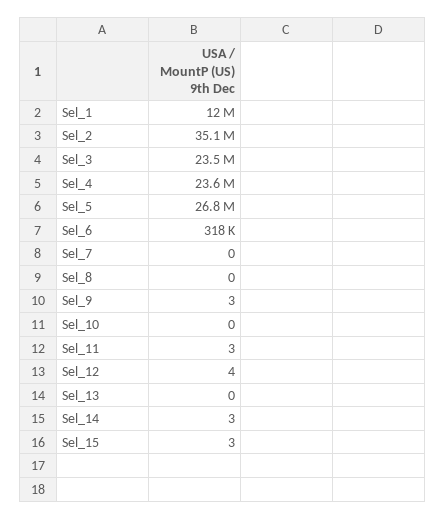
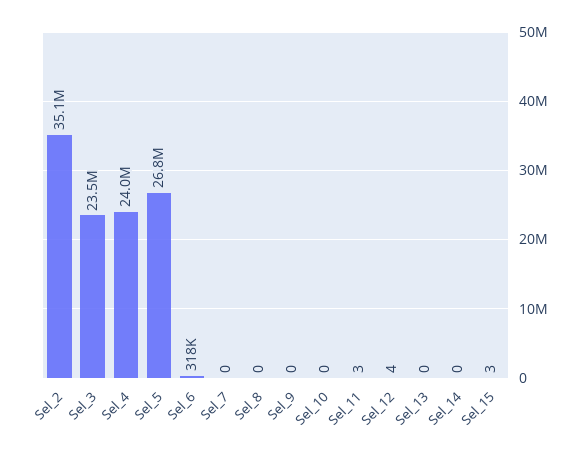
Sel_1: 12000000 -> none
Sel_4: 23600000 -> 24000000
Sel_9: 3 -> 0
Sel_14: 3 -> 0

